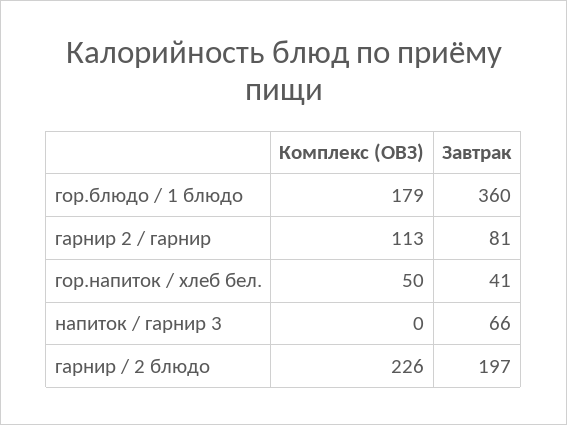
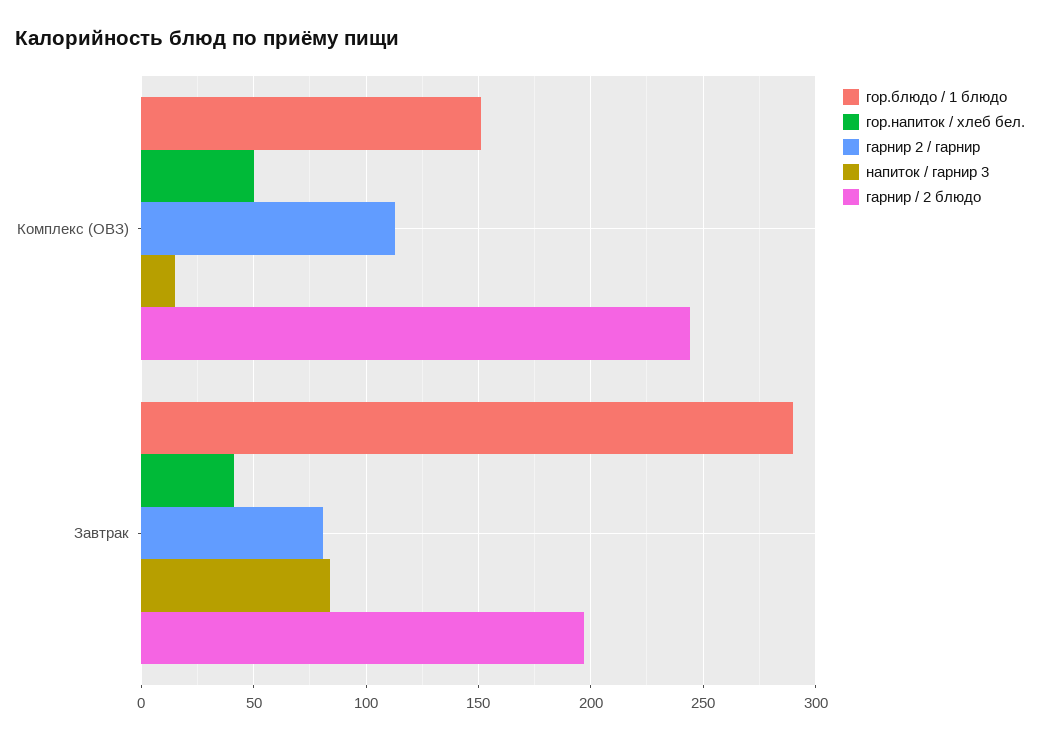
гор.блюдо / 1 блюдо, Комплекс (ОВЗ): 179 -> 150
гор.блюдо / 1 блюдо, Завтрак: 360 -> 290
напиток / гарнир 3, Комплекс (ОВЗ): 0 -> 15
напиток / гарнир 3, Завтрак: 66 -> 85
гарнир / 2 блюдо, Комплекс (ОВЗ): 226 -> 245

